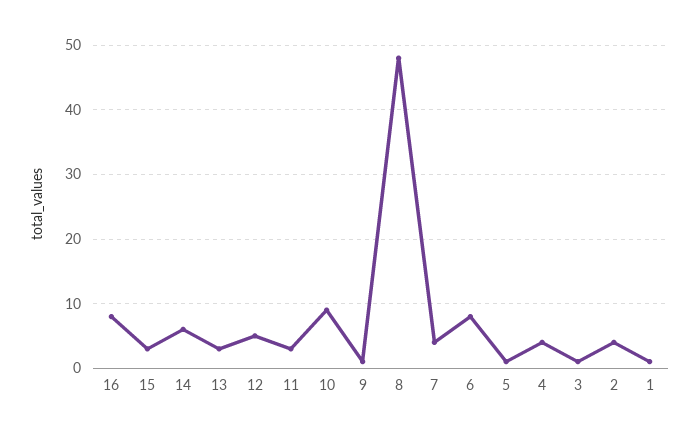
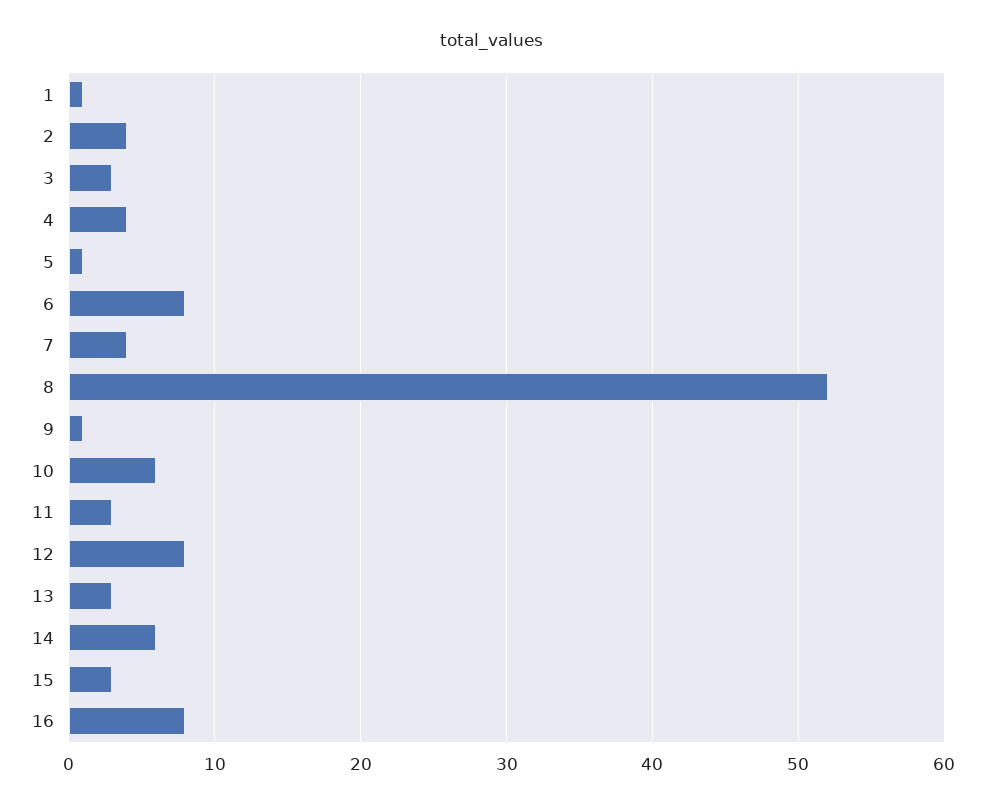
12: 5 -> 8
10: 9 -> 6
8: 48 -> 52
3: 1 -> 3

